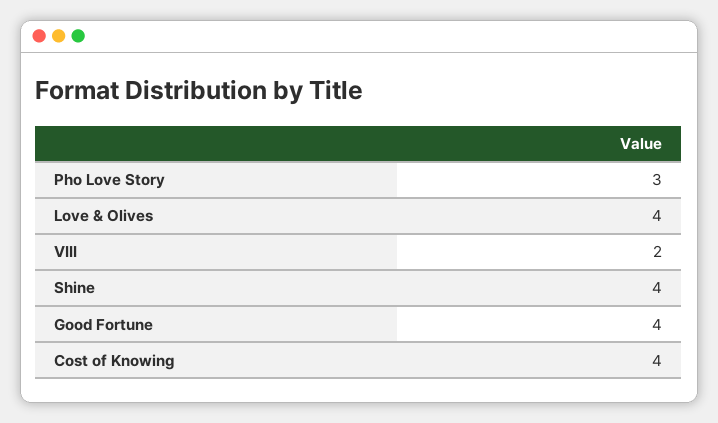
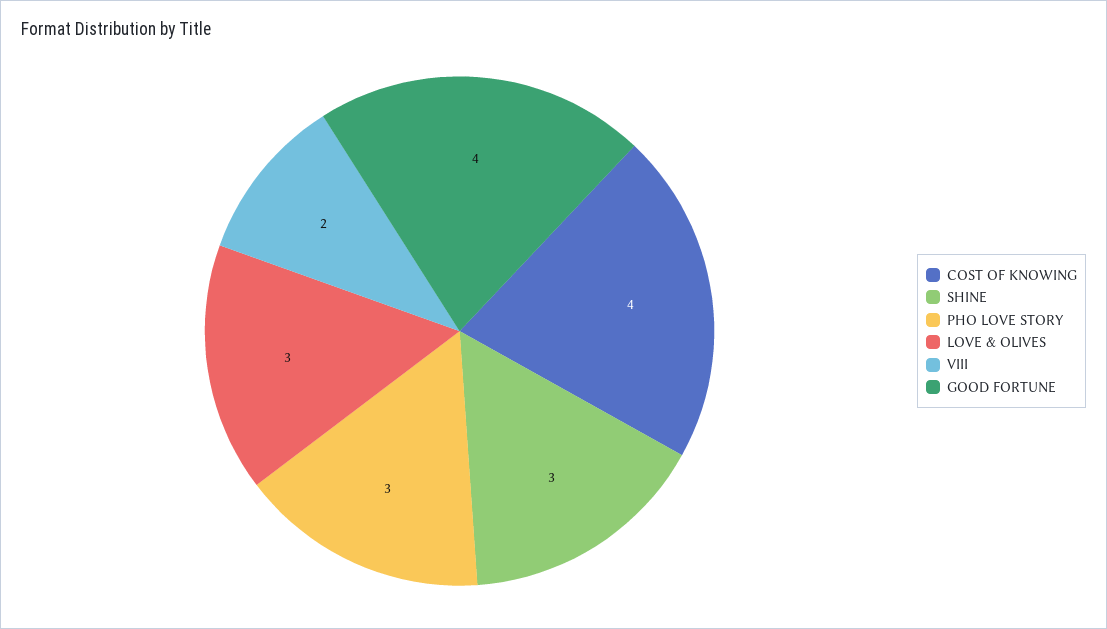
Love & Olives: 4 -> 3
Shine: 4 -> 3

